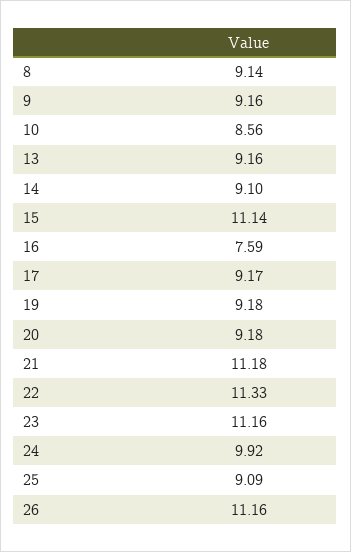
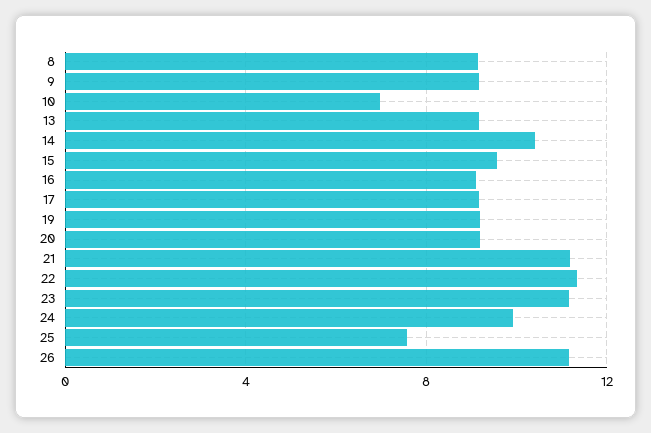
10: 8.56 -> 7
14: 9.1 -> 10.5
15: 11.14 -> 9.5
16: 7.59 -> 9
25: 9.09 -> 7.5

